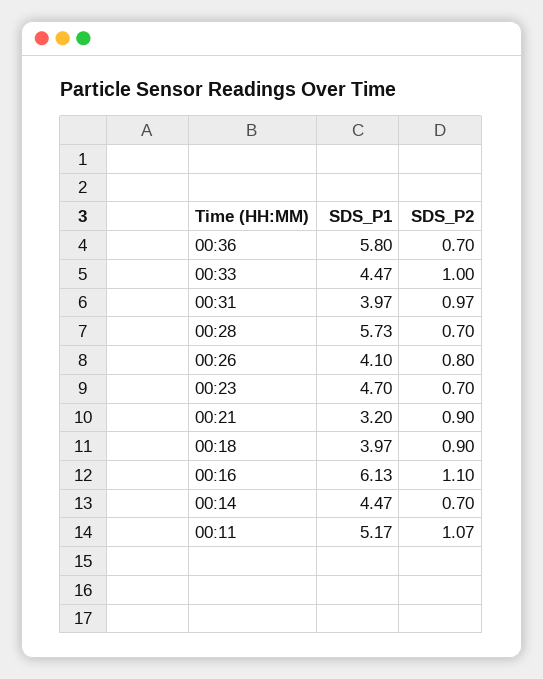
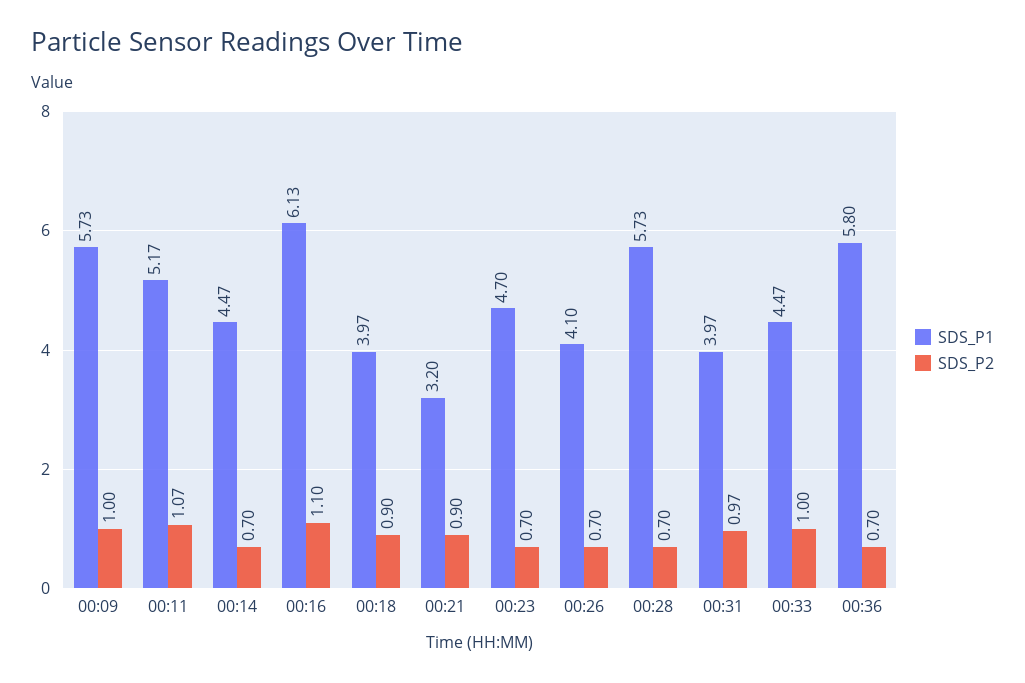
SDS_P2, 00:26: 0.8 -> 0.7
SDS_P1, 00:09: none -> 5.73
SDS_P2, 00:09: none -> 1

